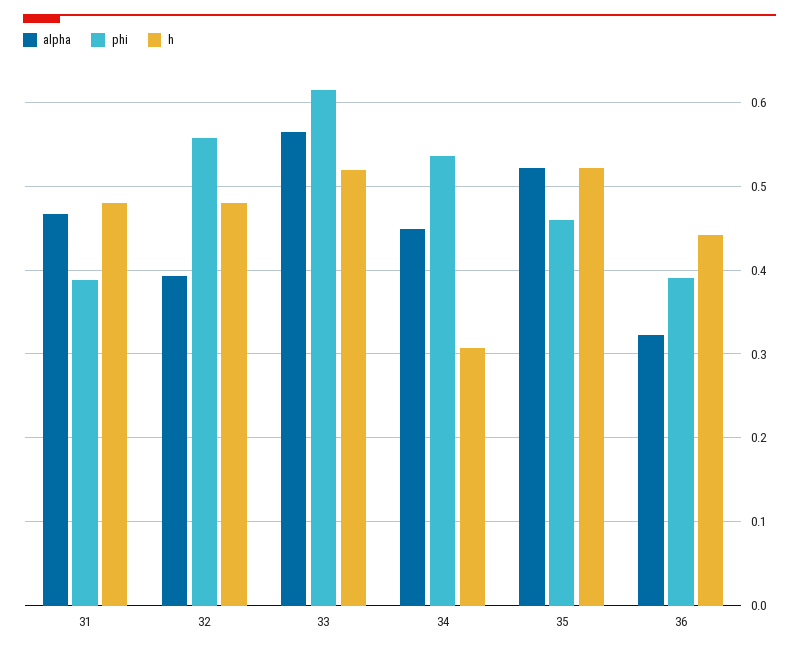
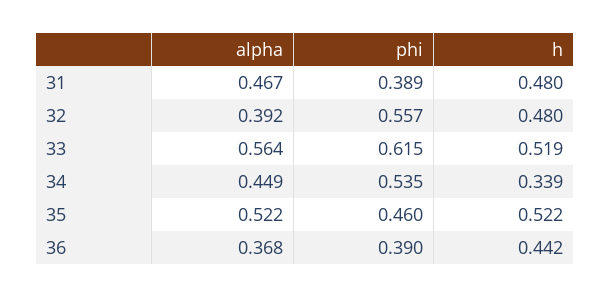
h, 34: 0.31 -> 0.339
alpha, 36: 0.32 -> 0.368

